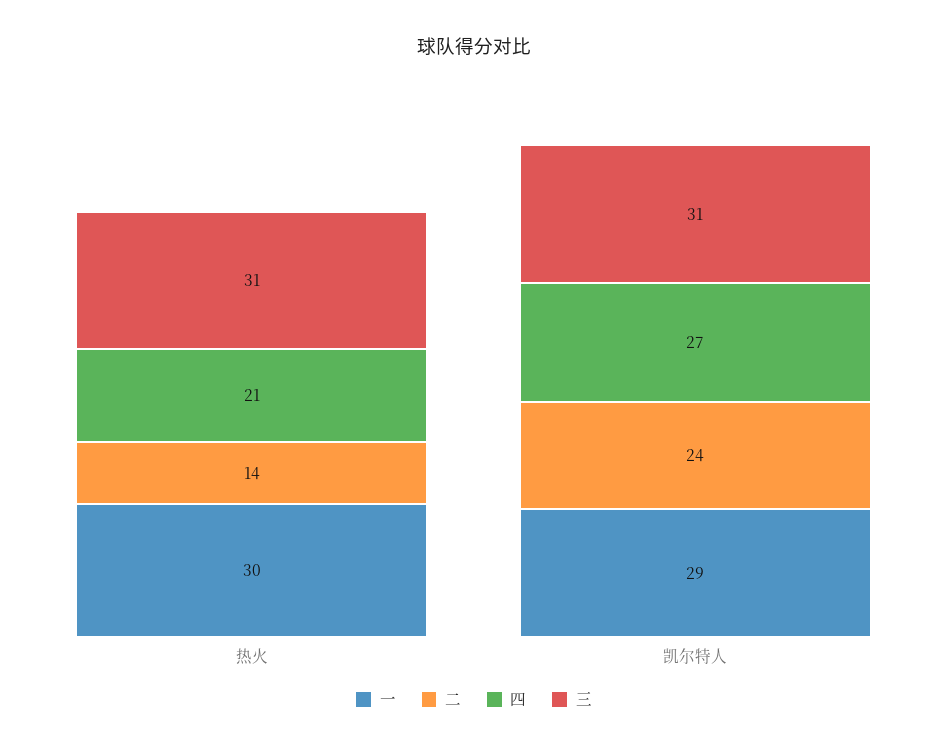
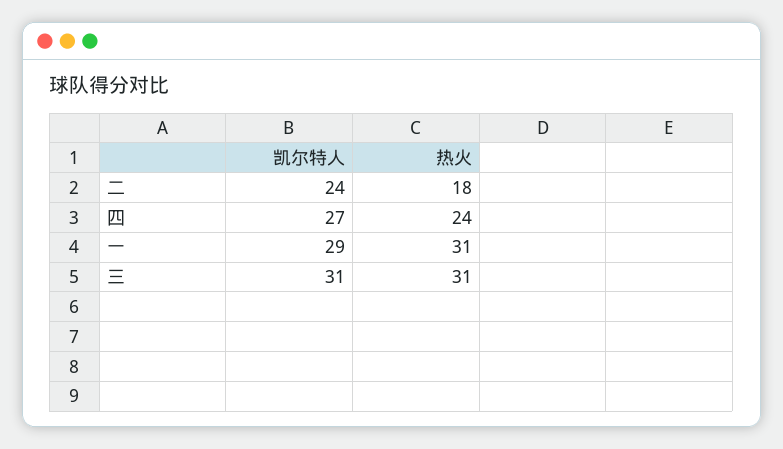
一, 热火: 30 -> 31
二, 热火: 14 -> 18
四, 热火: 21 -> 24

